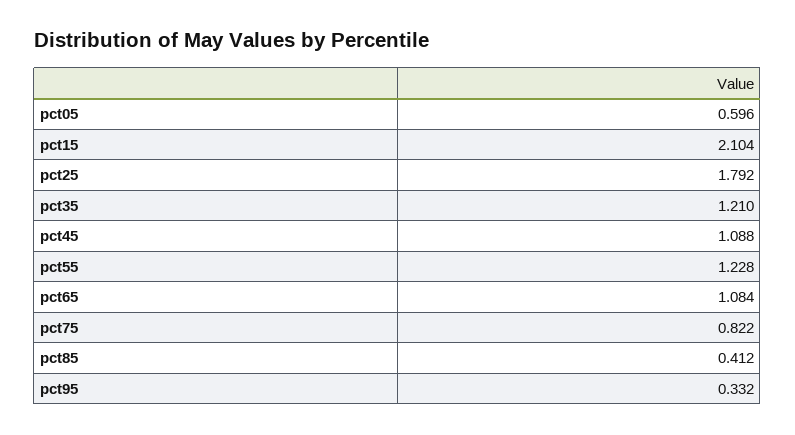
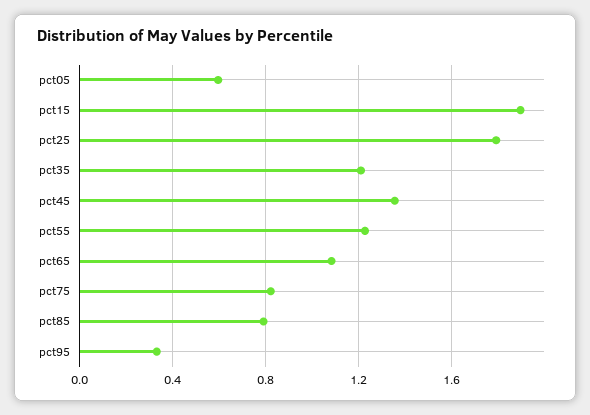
pct15: 2.104 -> 1.9
pct45: 1.088 -> 1.35
pct85: 0.412 -> 0.8

